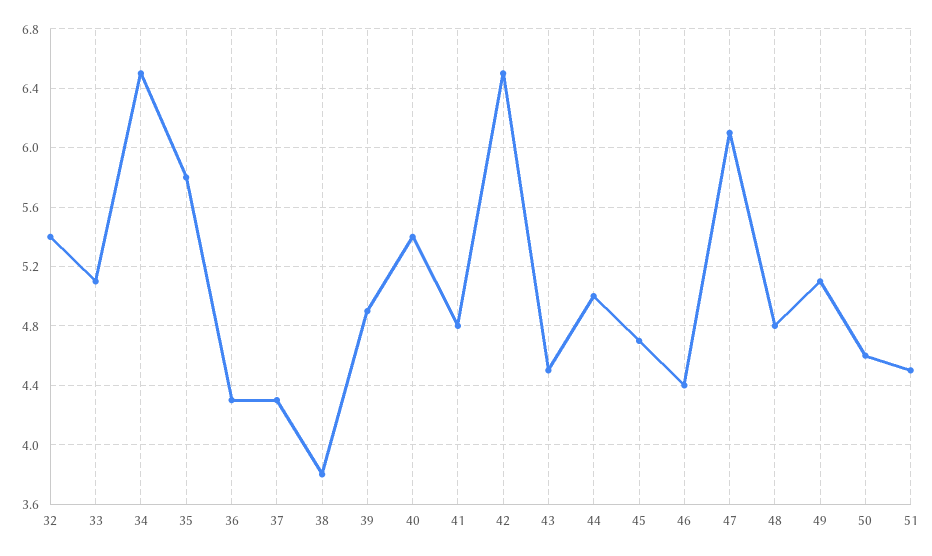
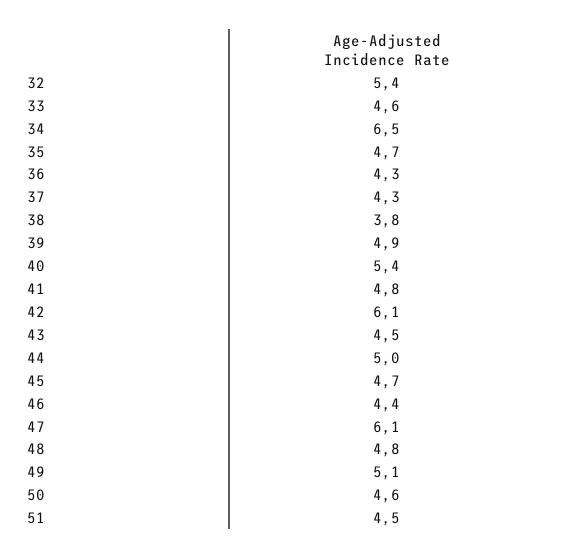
33: 5.1 -> 4.6
35: 5.8 -> 4.7
42: 6.5 -> 6.1

